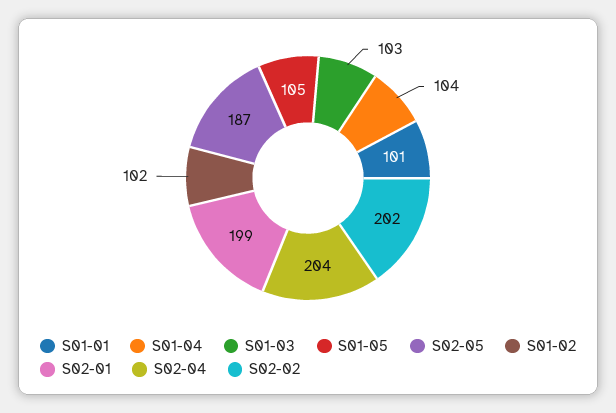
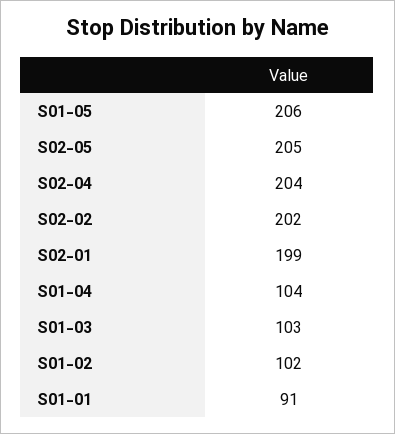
S01-01: 101 -> 91
S01-05: 105 -> 206
S02-05: 187 -> 205

